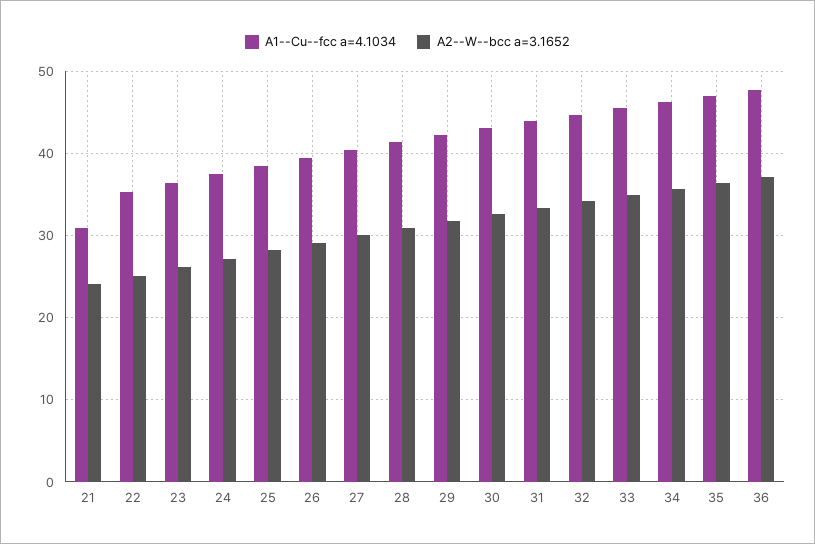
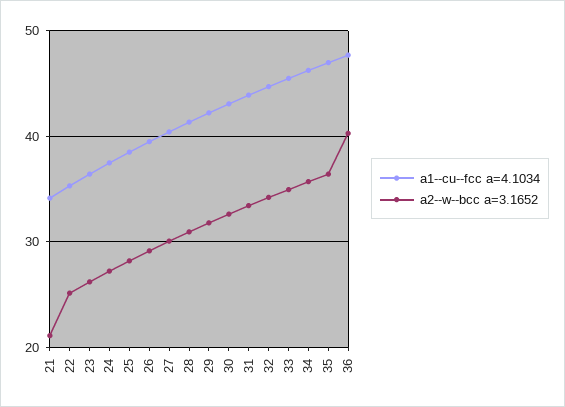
A1--Cu--fcc a=4.1034, 21: 31 -> 34
A2--W--bcc a=3.1652, 21: 24 -> 21
A2--W--bcc a=3.1652, 36: 37 -> 40

